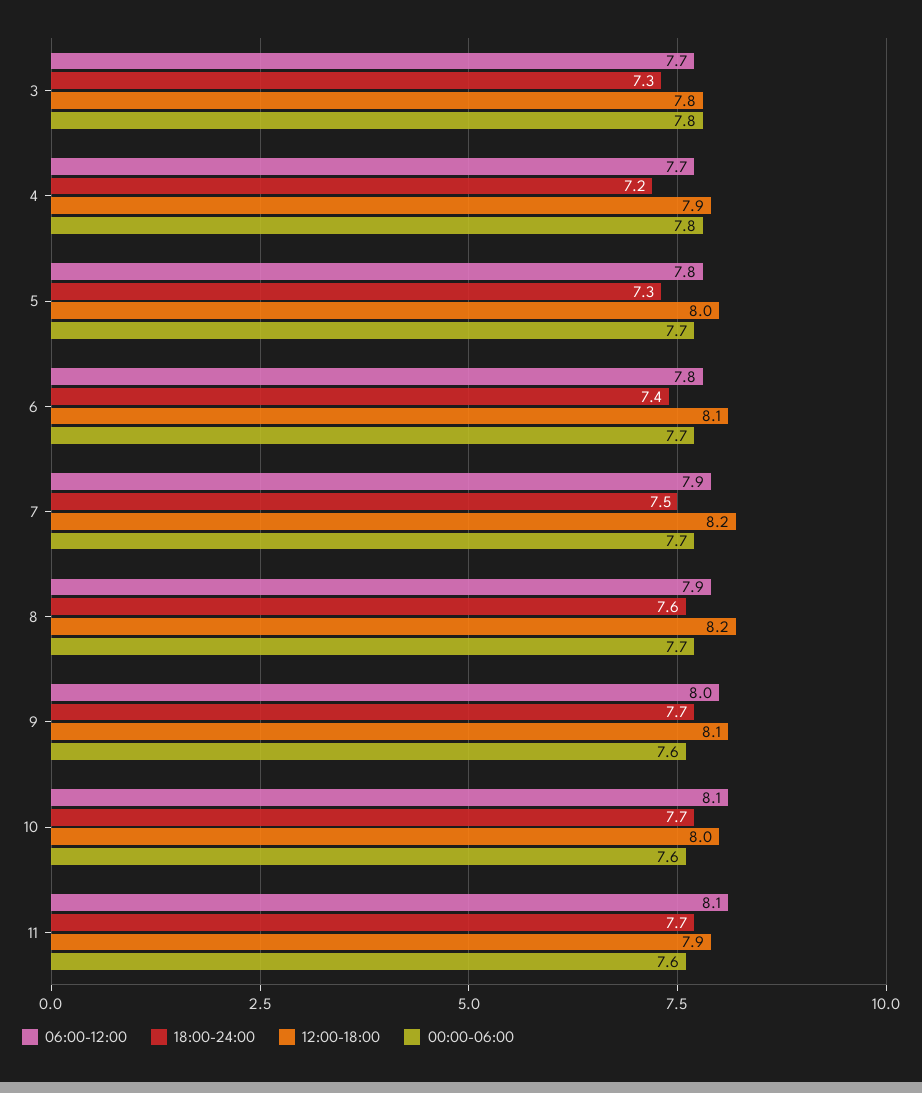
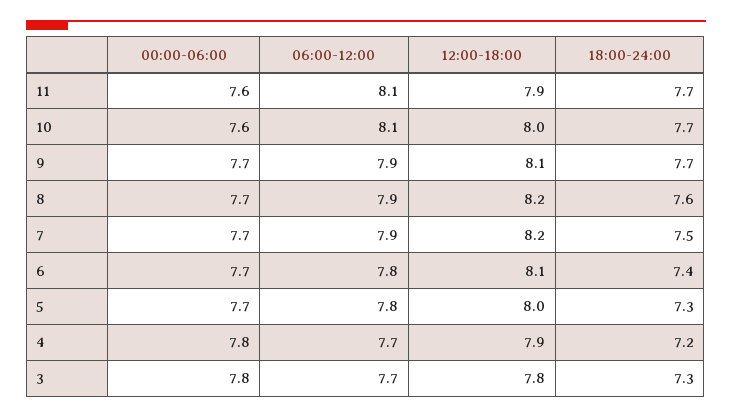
06:00-12:00, 9: 8 -> 7.9
00:00-06:00, 9: 7.6 -> 7.7

